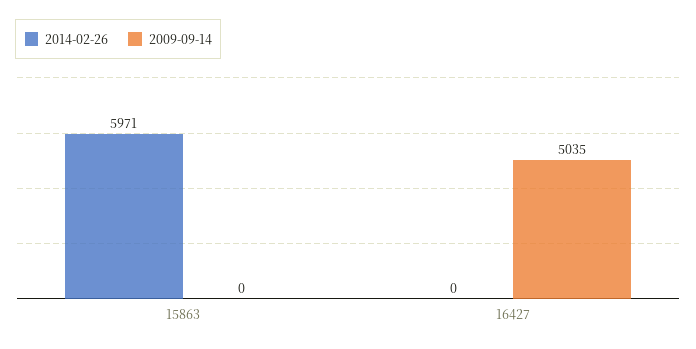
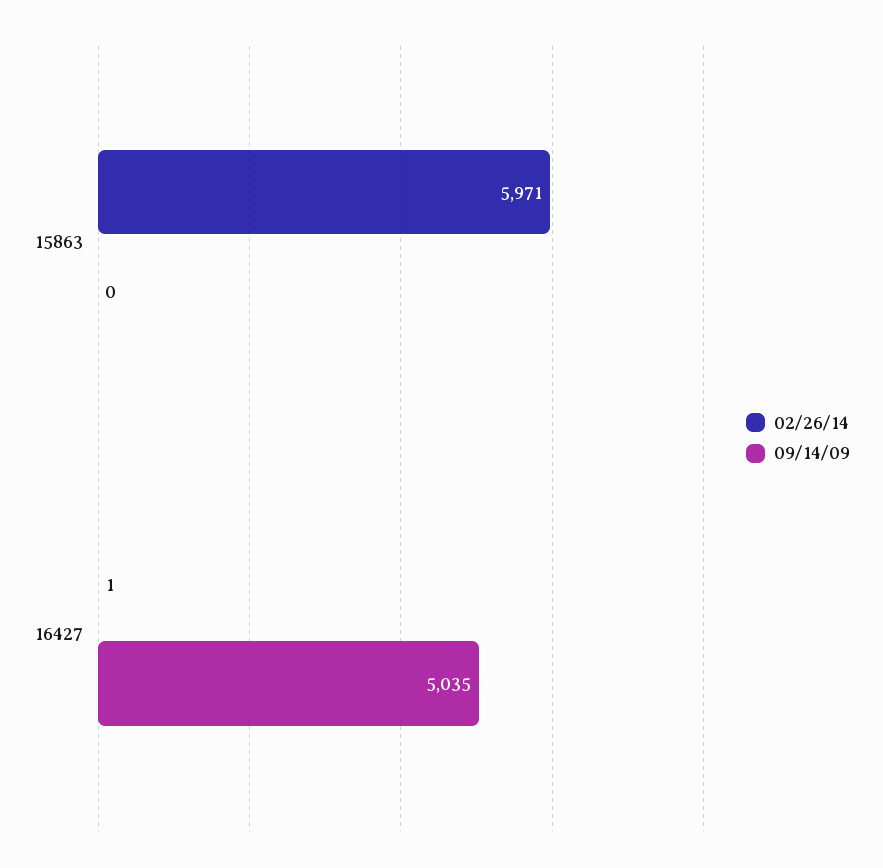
2014-02-26, 16427: 0 -> 1

